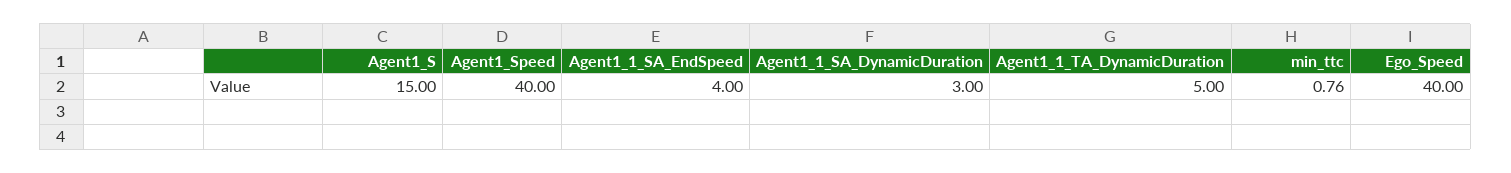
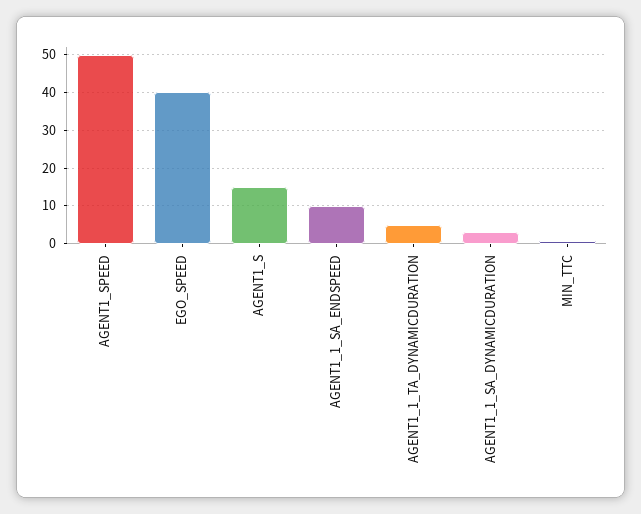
Agent1_Speed: 40 -> 50
Agent1_1_SA_EndSpeed: 4 -> 10

